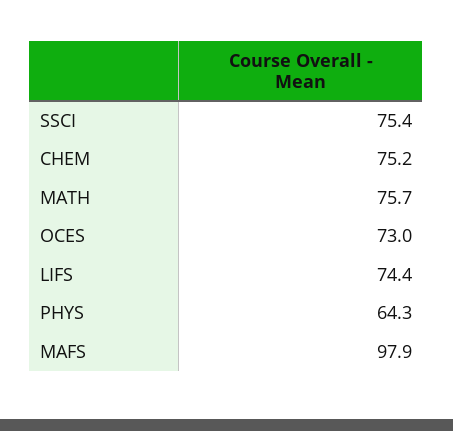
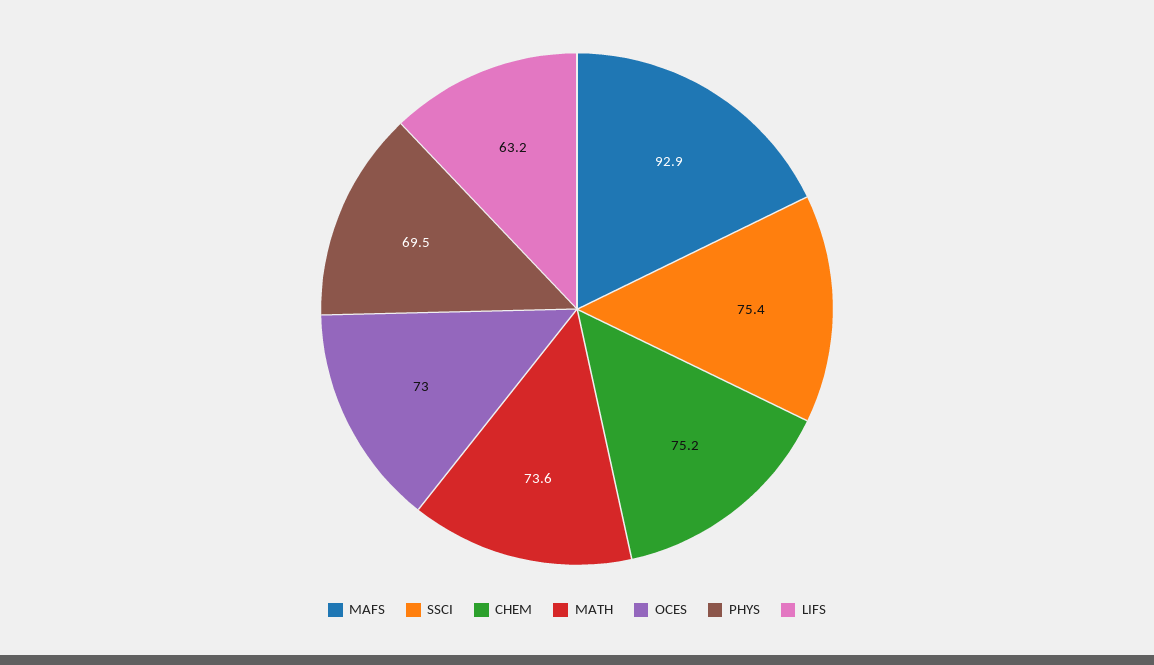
MATH: 75.7 -> 73.6
LIFS: 74.4 -> 63.2
PHYS: 64.3 -> 69.5
MAFS: 97.9 -> 92.9

